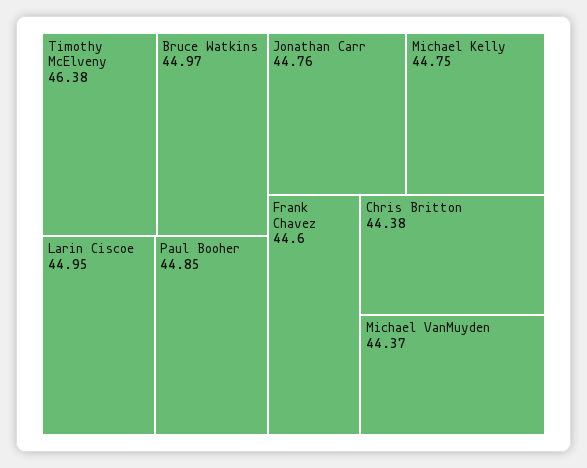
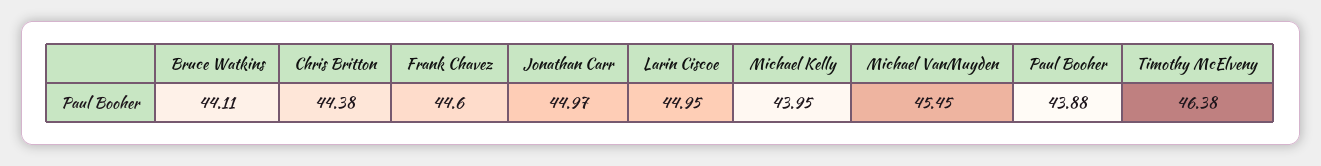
Bruce Watkins: 44.97 -> 44.11
Paul Booher: 44.85 -> 43.88
Jonathan Carr: 44.76 -> 44.97
Michael Kelly: 44.75 -> 43.95
Michael VanMuyden: 44.37 -> 45.45

